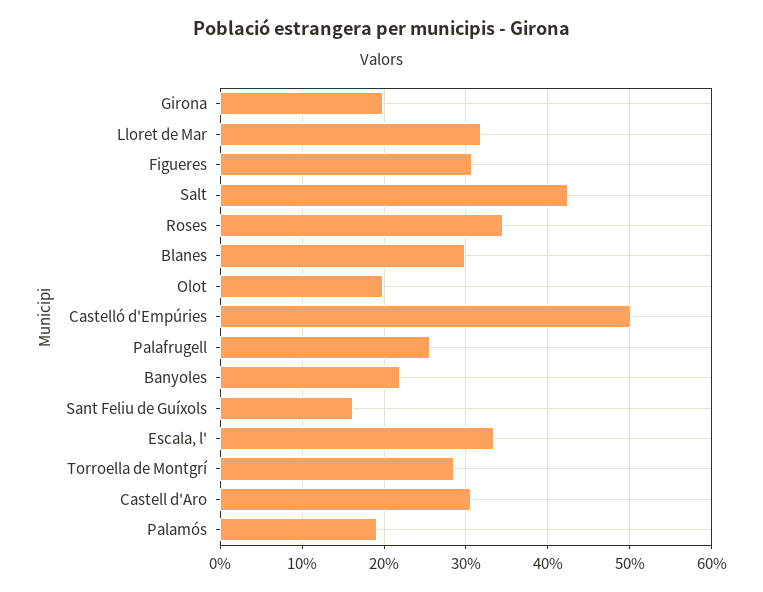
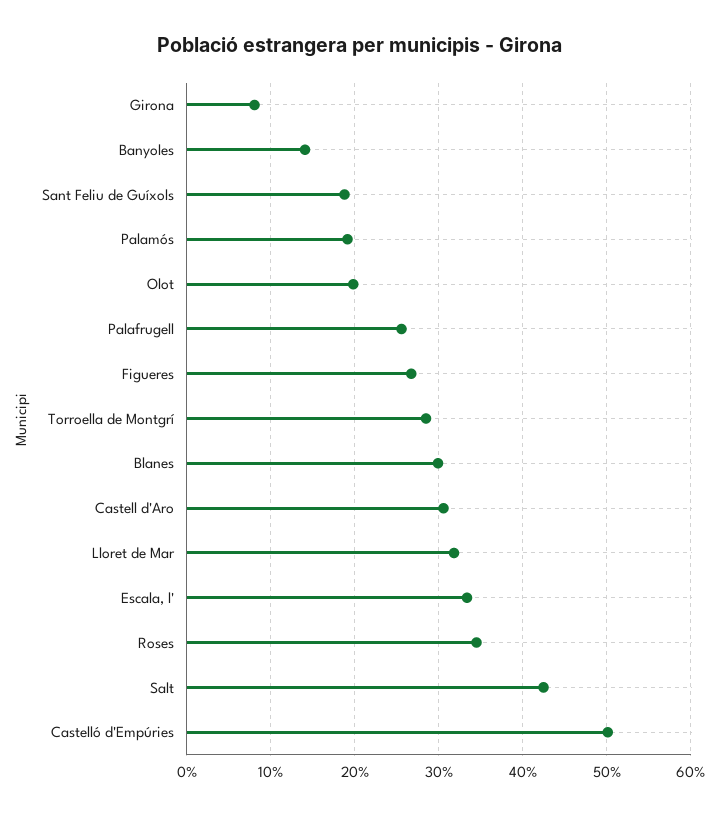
Girona: 20 -> 8
Figueres: 31 -> 27
Banyoles: 22 -> 14
Sant Feliu de Guíxols: 16 -> 19

